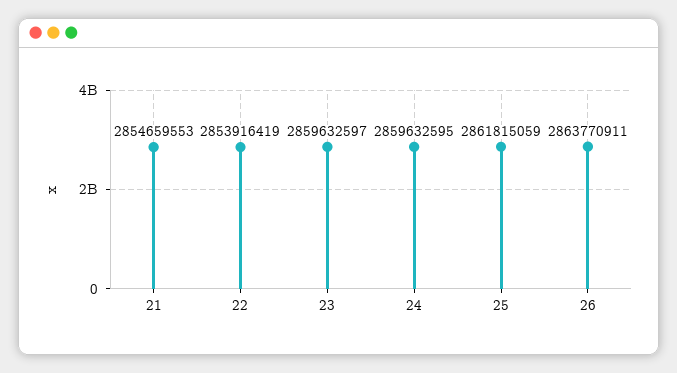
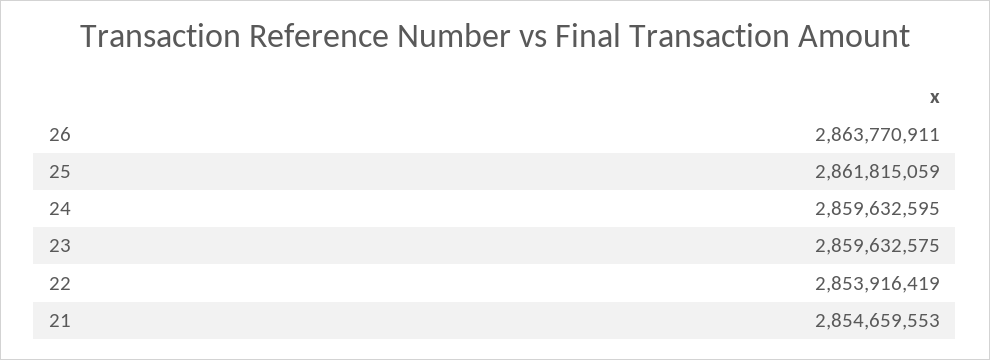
23: 2859632597 -> 2859632575

